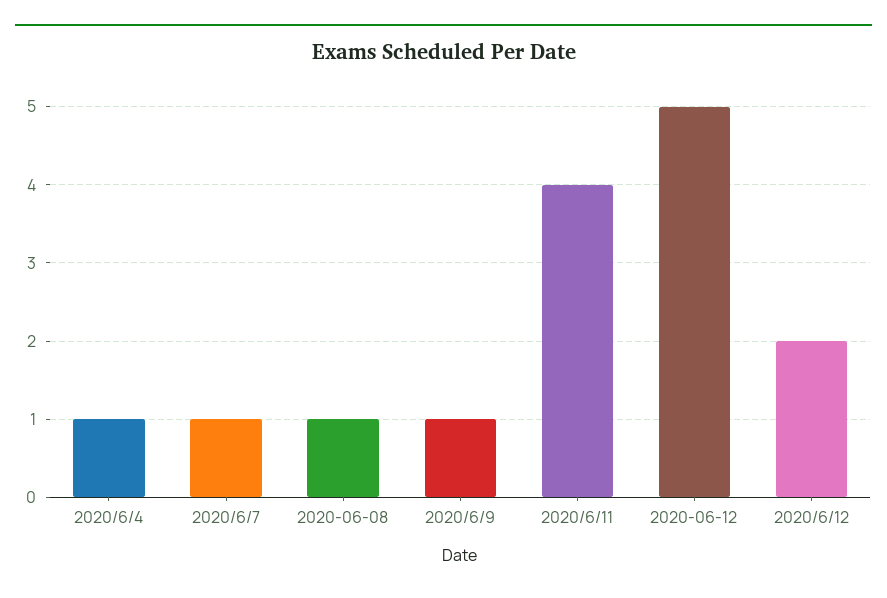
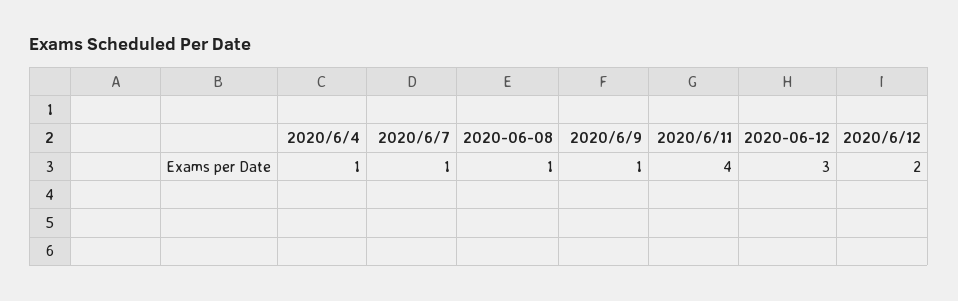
2020-06-12: 5 -> 3

